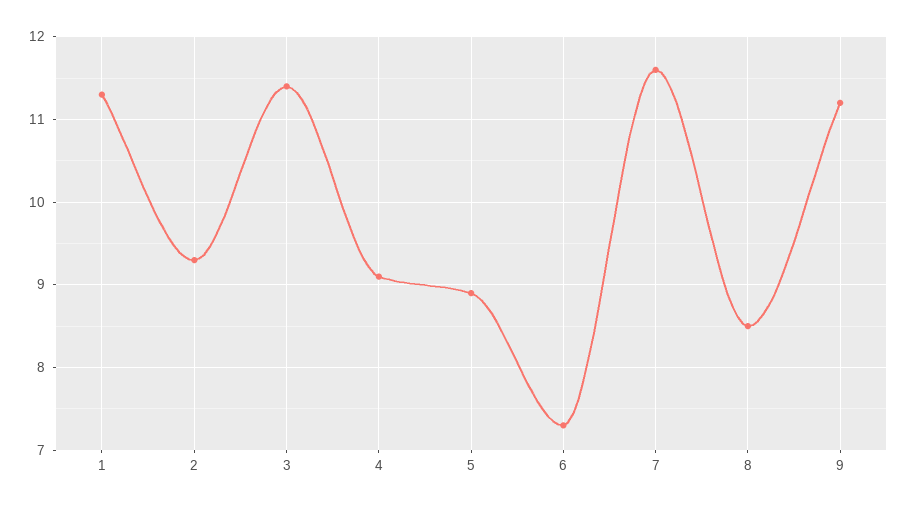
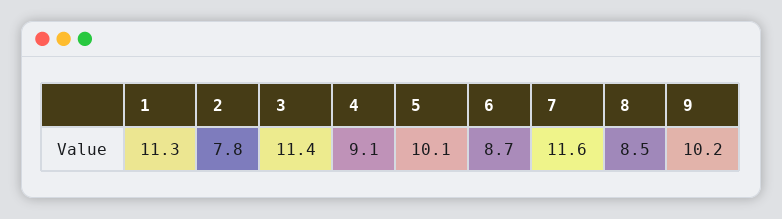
2: 9.3 -> 7.8
5: 8.9 -> 10.1
6: 7.3 -> 8.7
9: 11.2 -> 10.2

